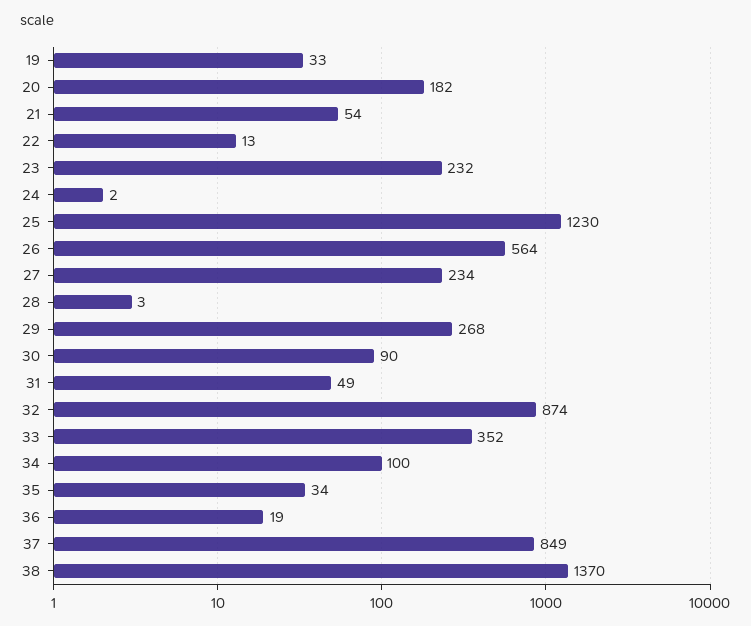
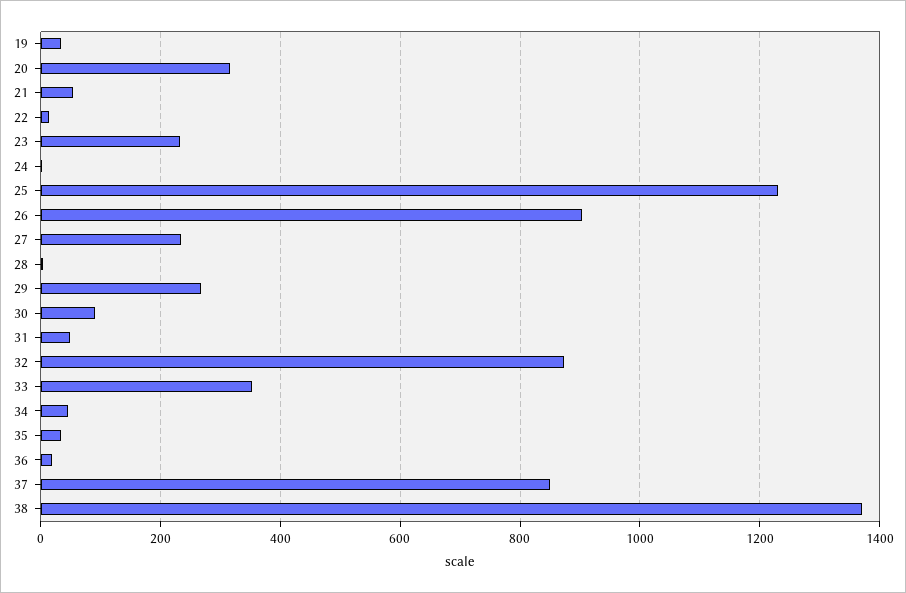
20: 182 -> 320
26: 564 -> 900
34: 100 -> 40

